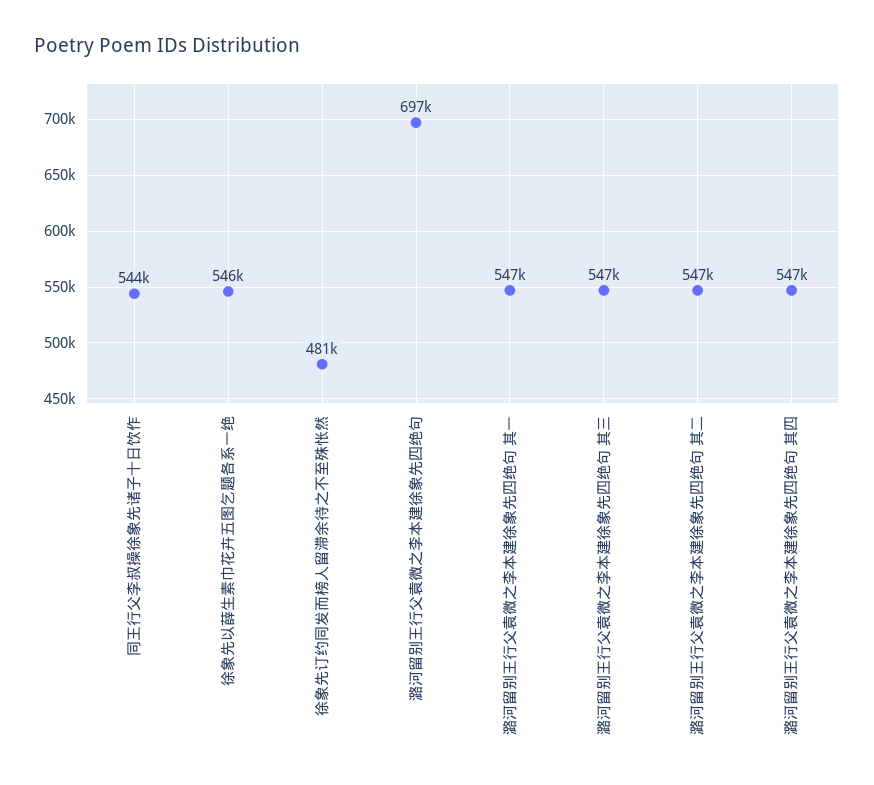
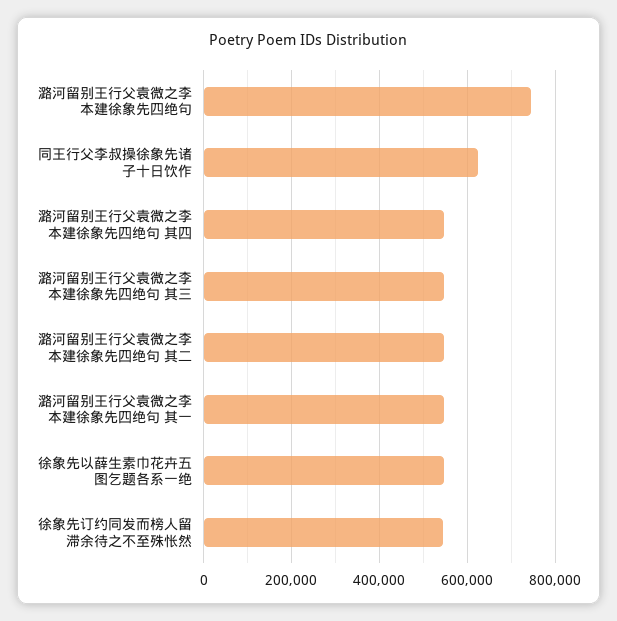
同王行父李叔操徐象先诸子十日饮作: 544000 -> 620000
徐象先订约同发而榜人留滞余待之不至殊怅然: 481000 -> 540000
潞河留别王行父袁微之李本建徐象先四绝句: 697000 -> 740000

